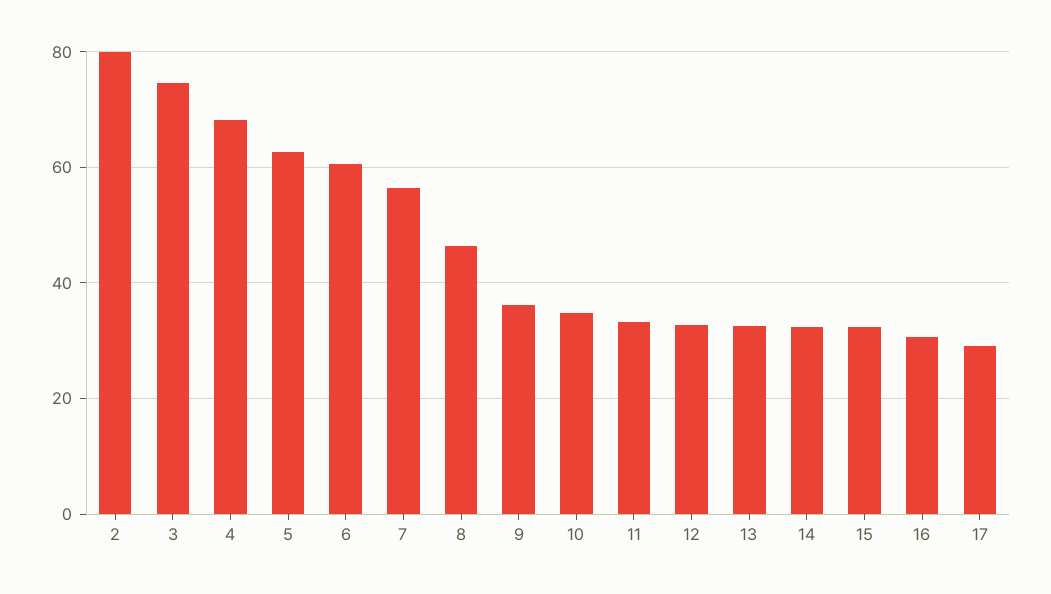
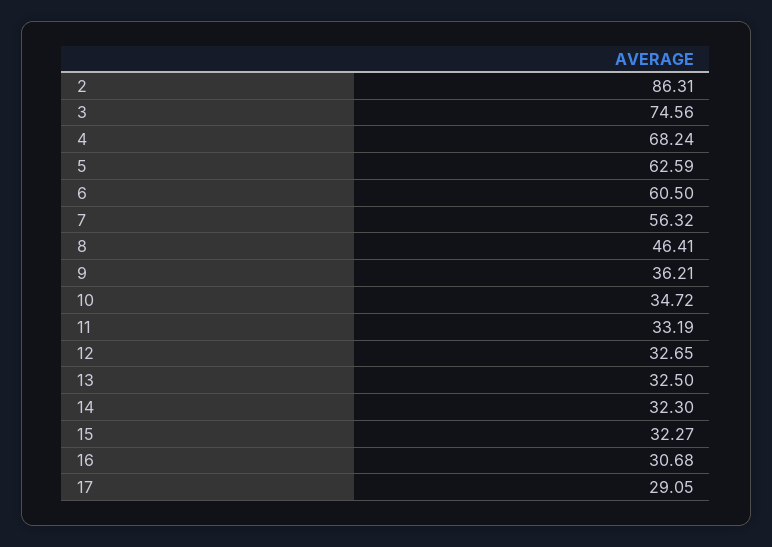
2: 80 -> 86.31

